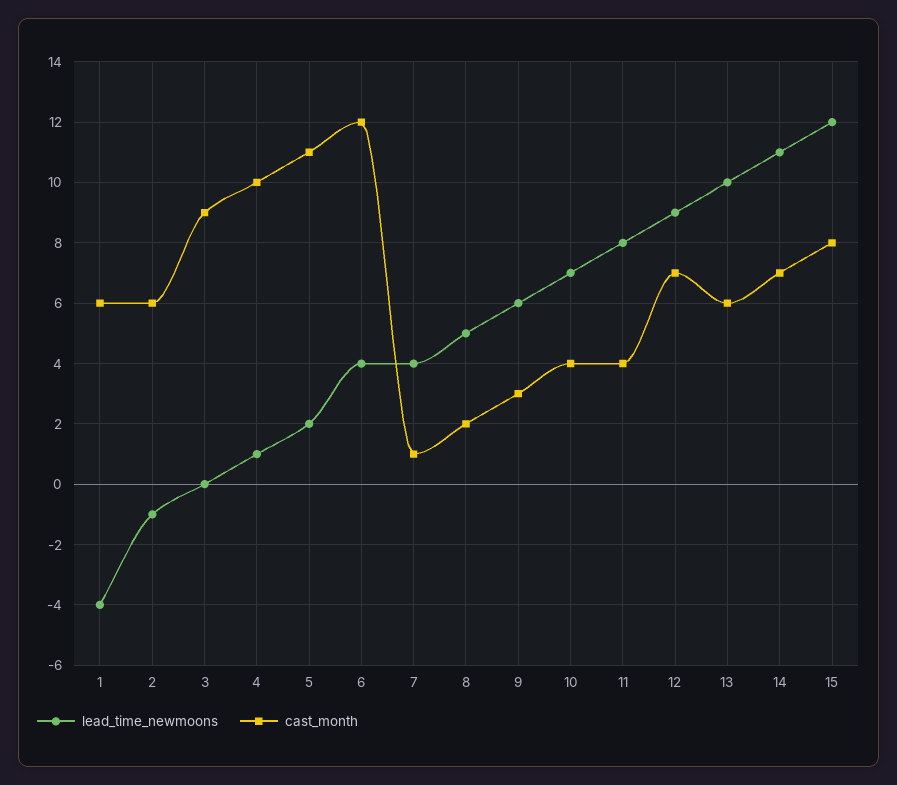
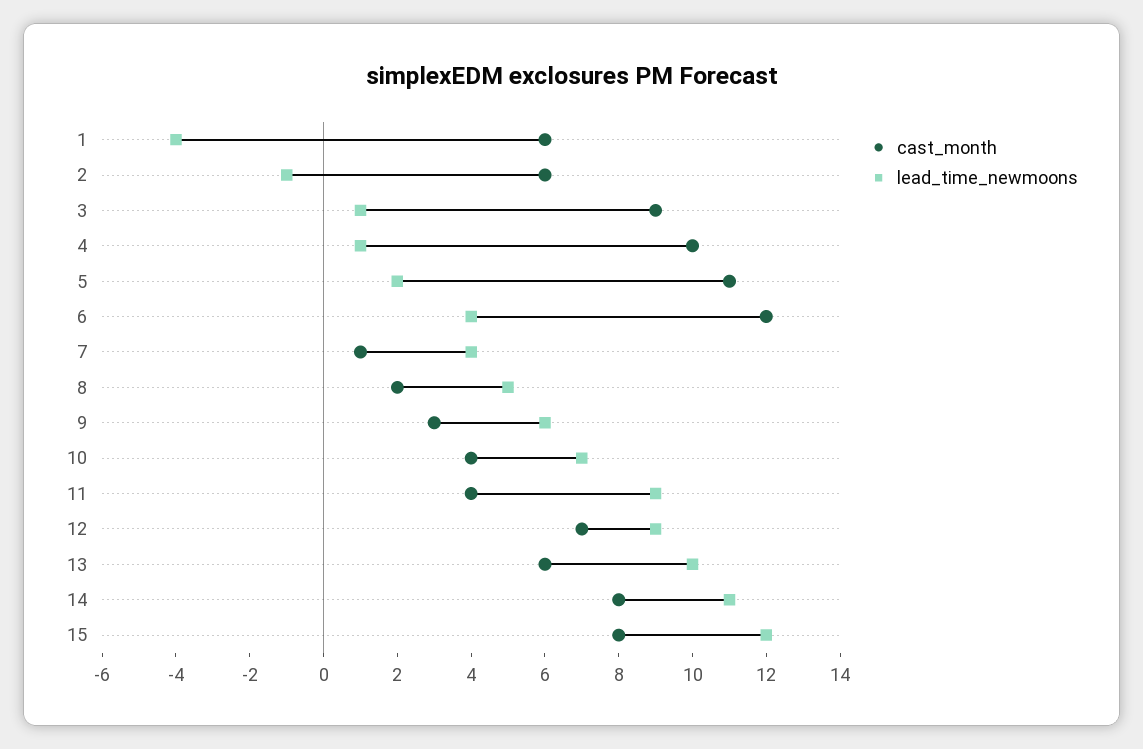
lead_time_newmoons, 3: 0 -> 1
lead_time_newmoons, 11: 8 -> 9
cast_month, 14: 7 -> 8

